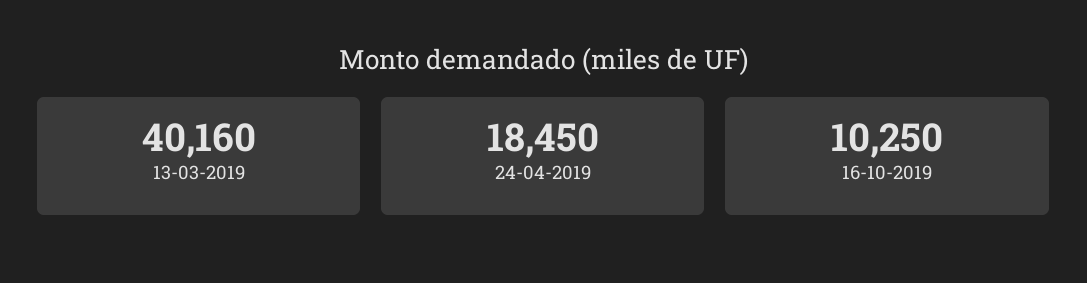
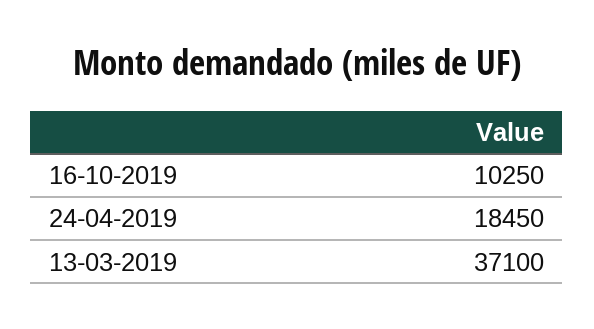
13-03-2019: 40160 -> 37100

